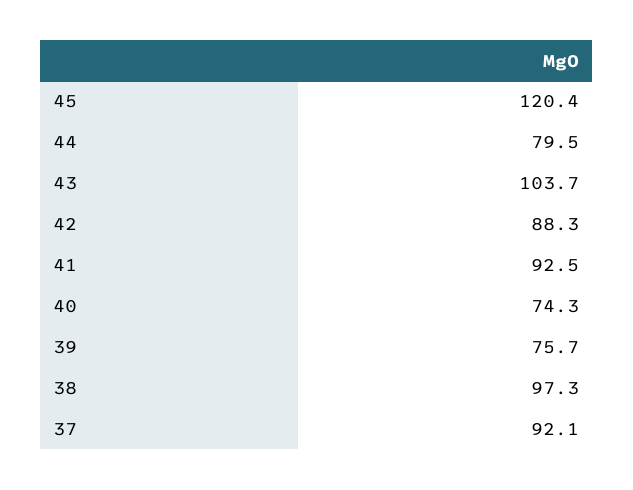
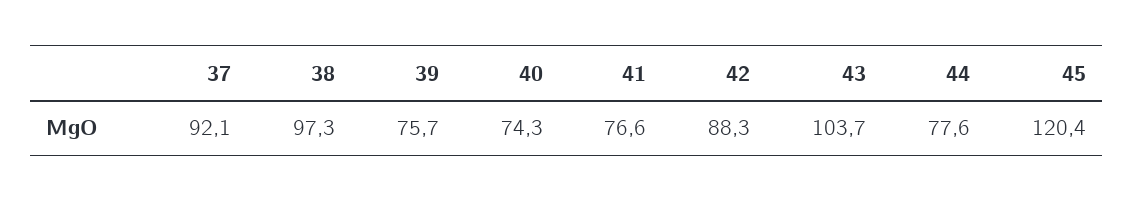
44: 79.5 -> 77.6
41: 92.5 -> 76.6

